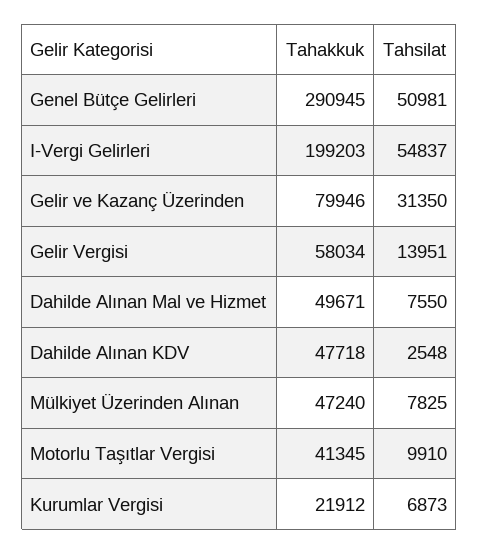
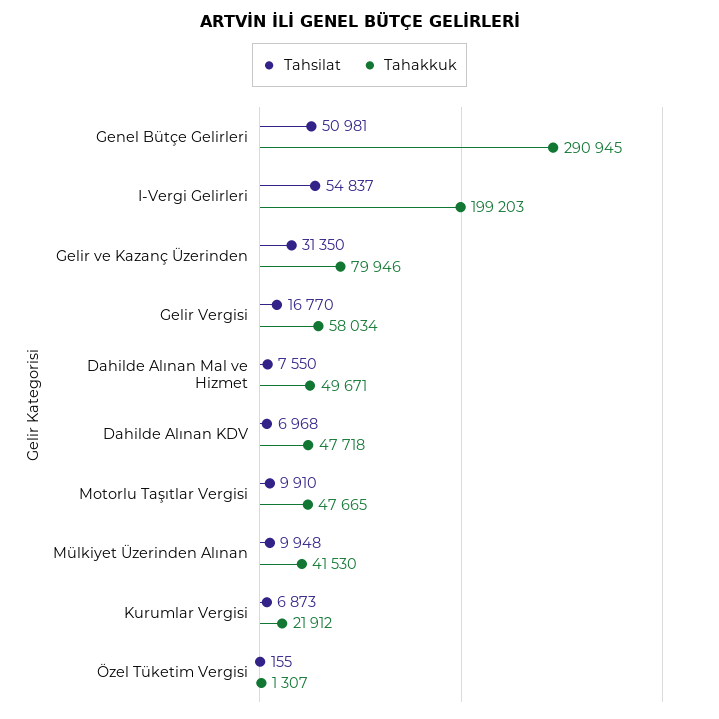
Tahsilat, Gelir Vergisi: 13951 -> 16770
Tahsilat, Dahilde Alınan KDV: 2548 -> 6968
Tahakkuk, Mülkiyet Üzerinden Alınan: 47240 -> 41530
Tahsilat, Mülkiyet Üzerinden Alınan: 7825 -> 9948
Tahakkuk, Motorlu Taşıtlar Vergisi: 41345 -> 47665
Tahsilat, Özel Tüketim Vergisi: none -> 155
Tahakkuk, Özel Tüketim Vergisi: none -> 1307

